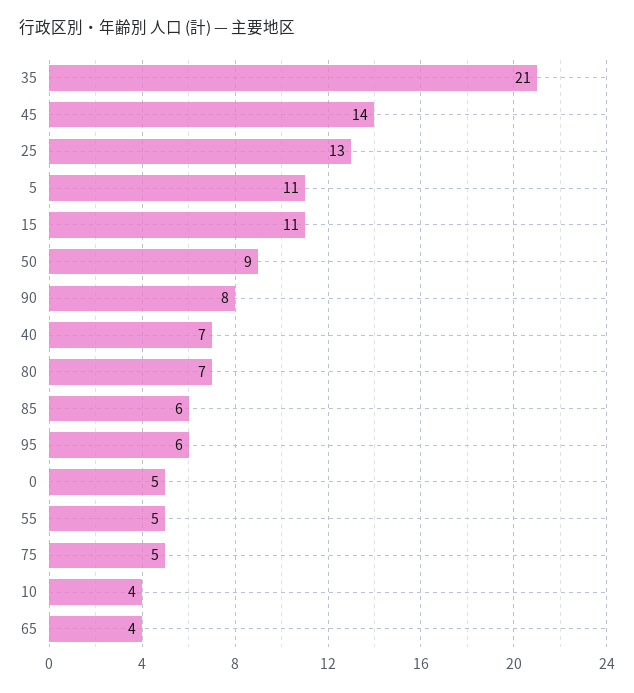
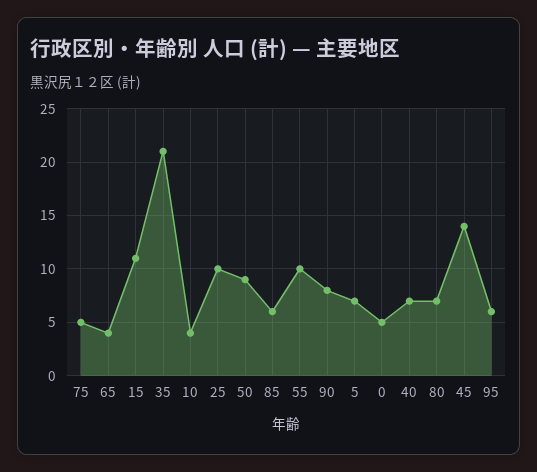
25: 13 -> 10
5: 11 -> 7
55: 5 -> 10

